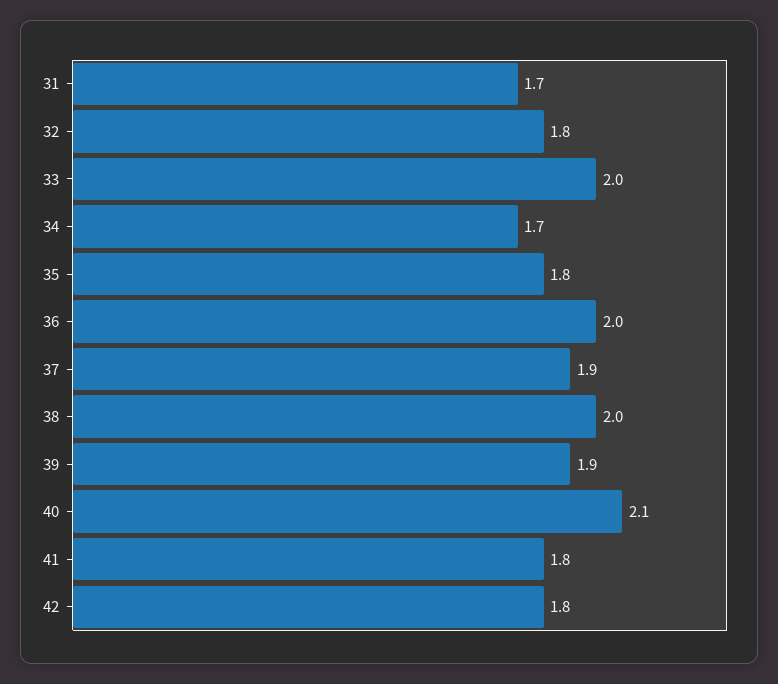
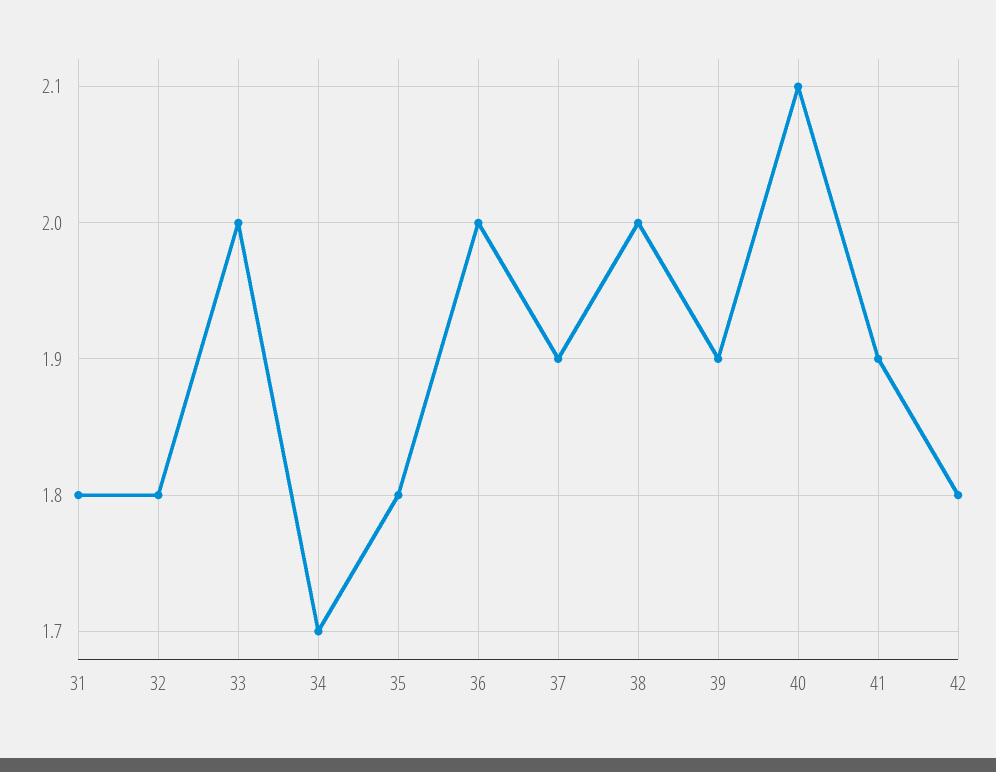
31: 1.7 -> 1.8
41: 1.8 -> 1.9

